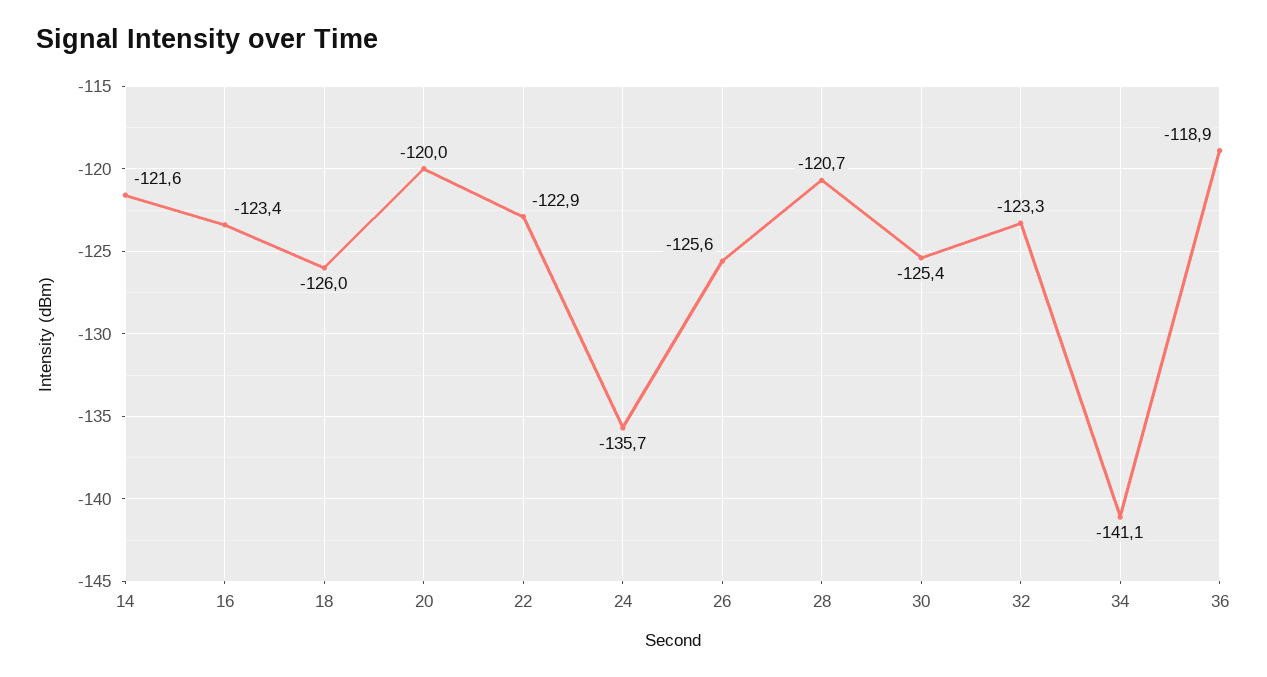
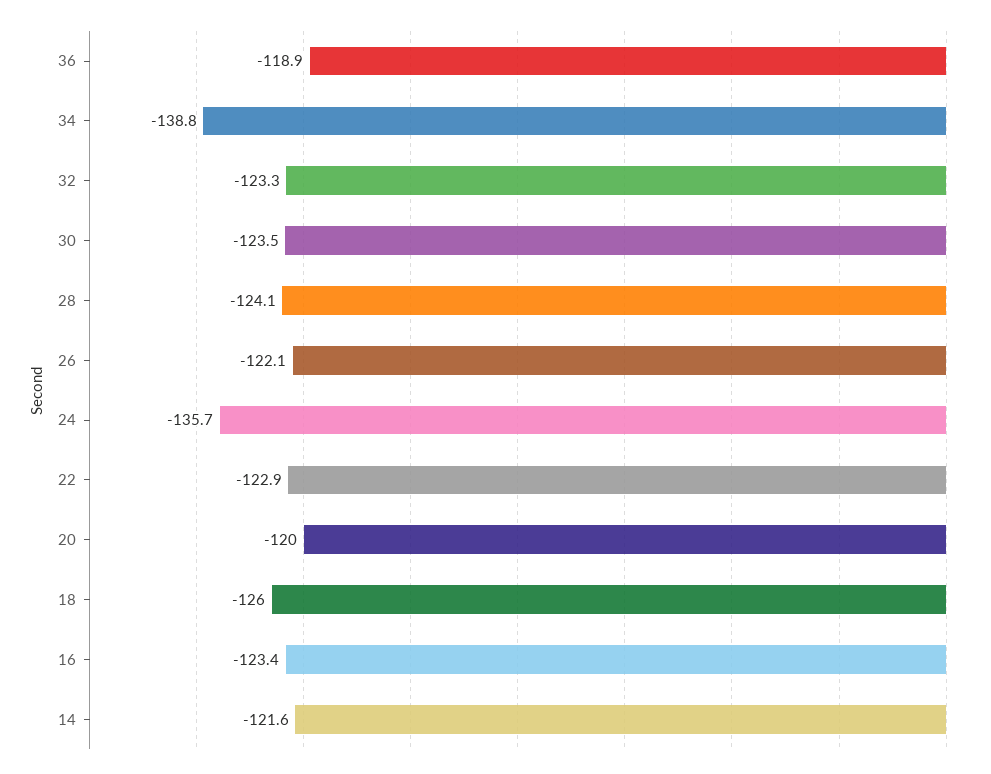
26: -125.6 -> -122.1
28: -120.7 -> -124.1
30: -125.4 -> -123.5
34: -141.1 -> -138.8

